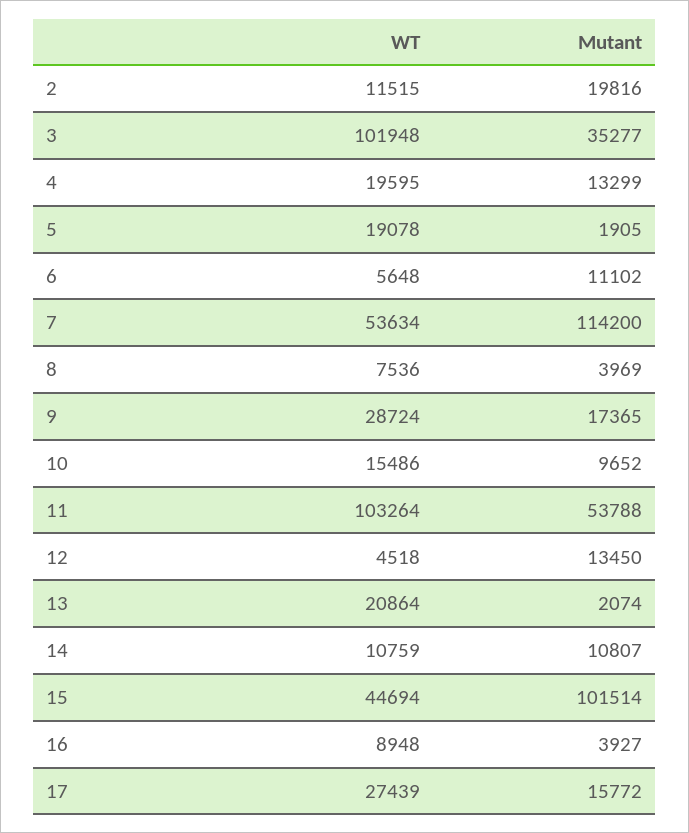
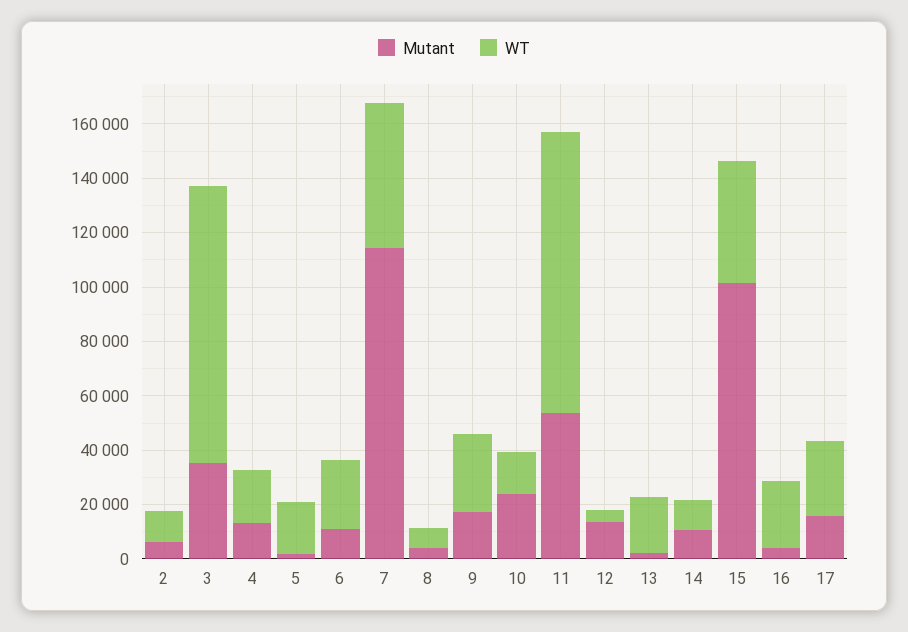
Mutant, 2: 19816 -> 5000
WT, 6: 5648 -> 25000
Mutant, 10: 9652 -> 25000
WT, 16: 8948 -> 25000

